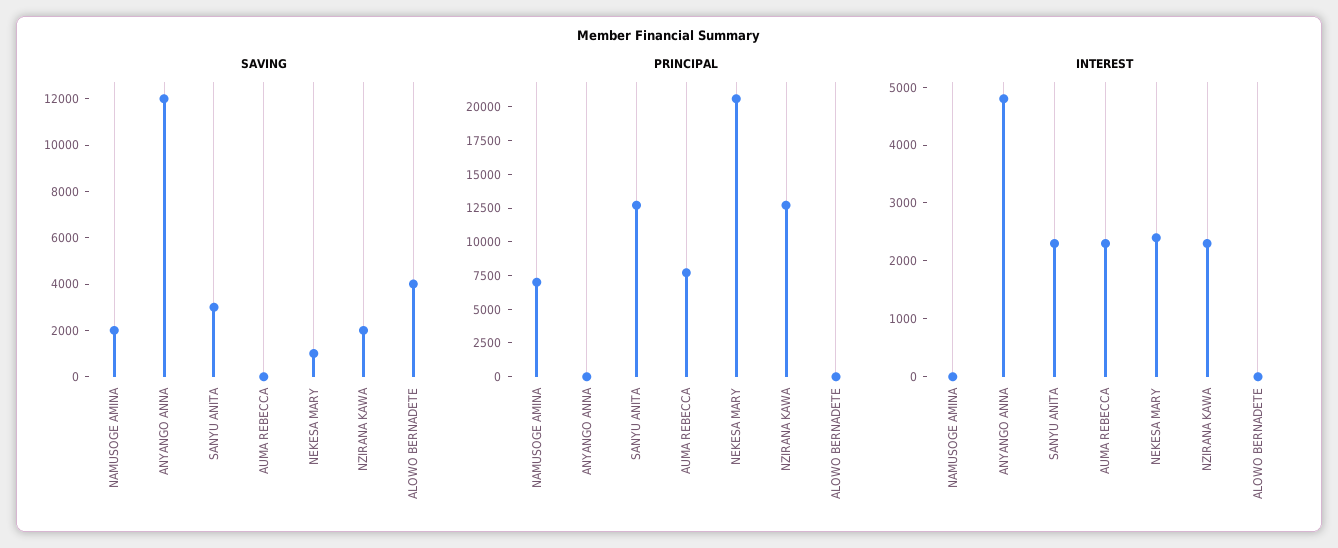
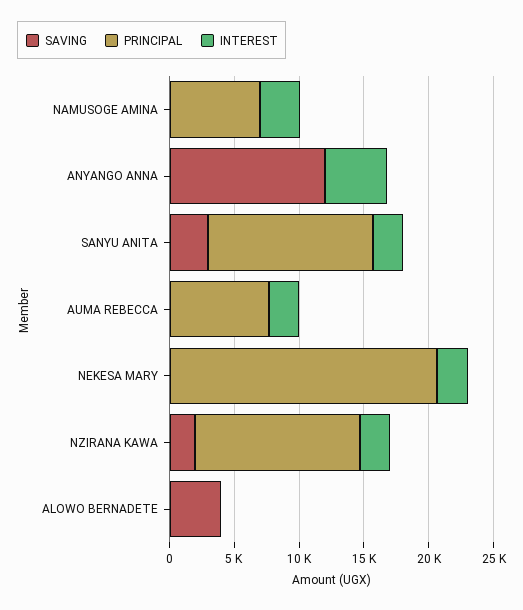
SAVING, NAMUSOGE AMINA: 2000 -> 0
SAVING, NEKESA MARY: 1000 -> 0
INTEREST, NAMUSOGE AMINA: 0 -> 3000

